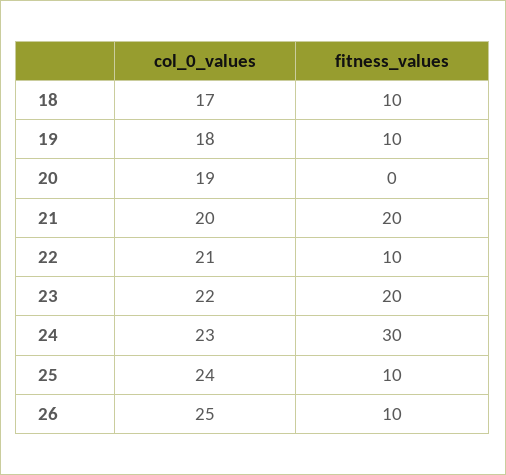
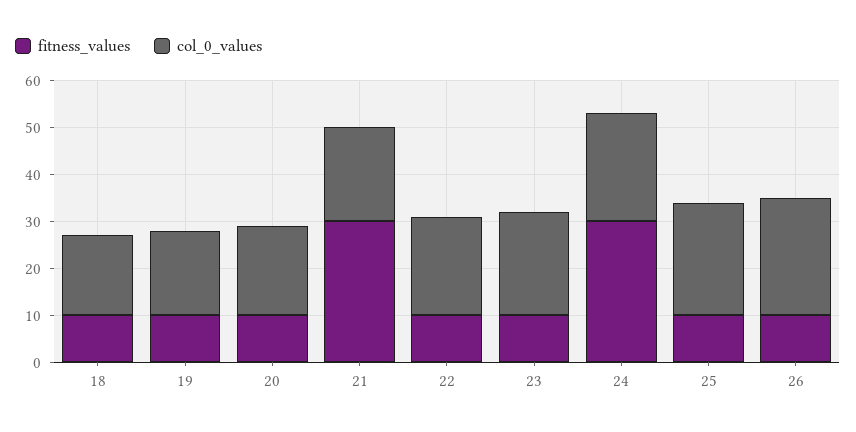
fitness_values, 20: 0 -> 10
fitness_values, 21: 20 -> 30
fitness_values, 23: 20 -> 10

